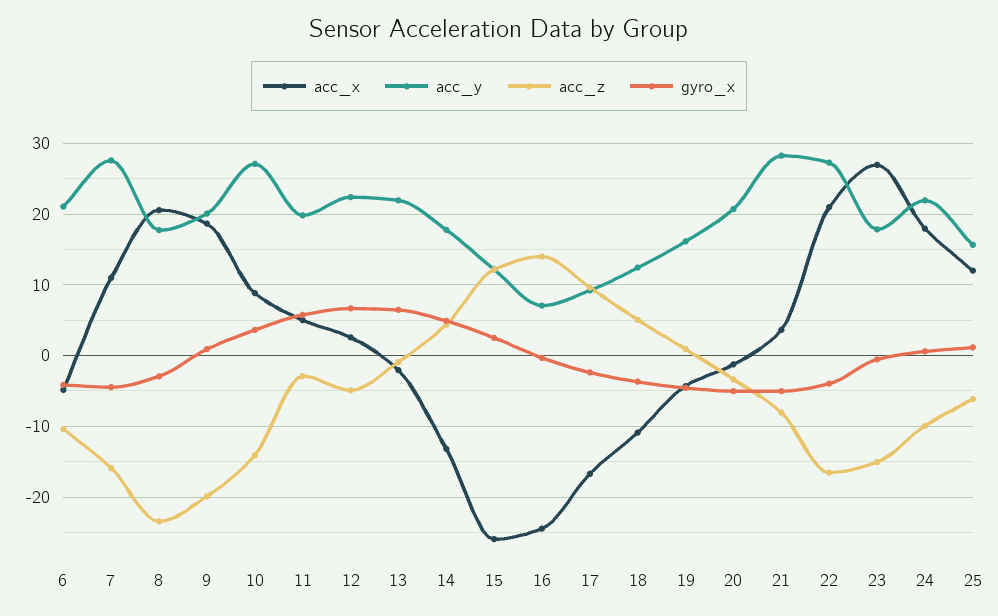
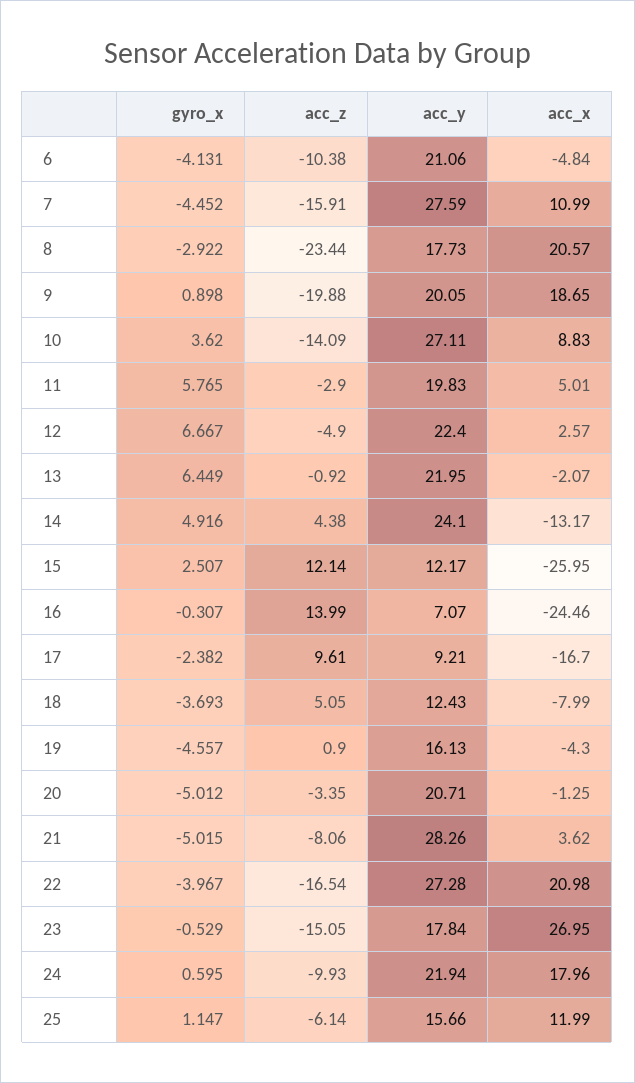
acc_y, 14: 18 -> 24.1
acc_x, 18: -11 -> -7.99

